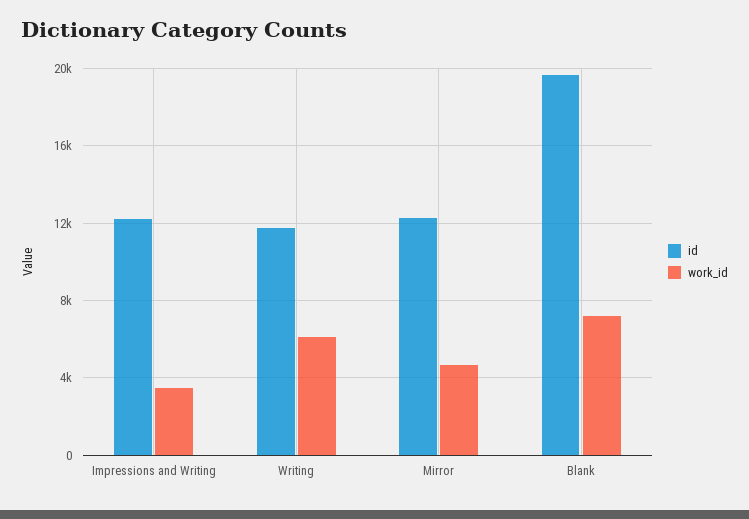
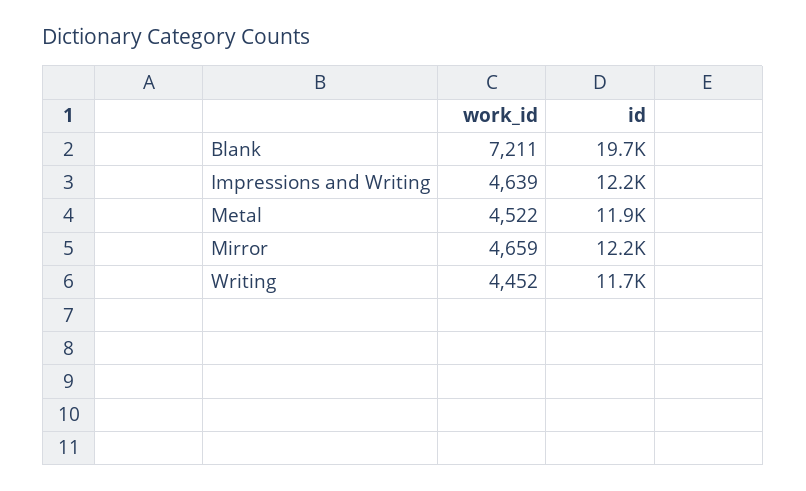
work_id, Impressions and Writing: 3500 -> 4639
work_id, Writing: 6000 -> 4452
work_id, Metal: none -> 4522
id, Metal: none -> 11900

